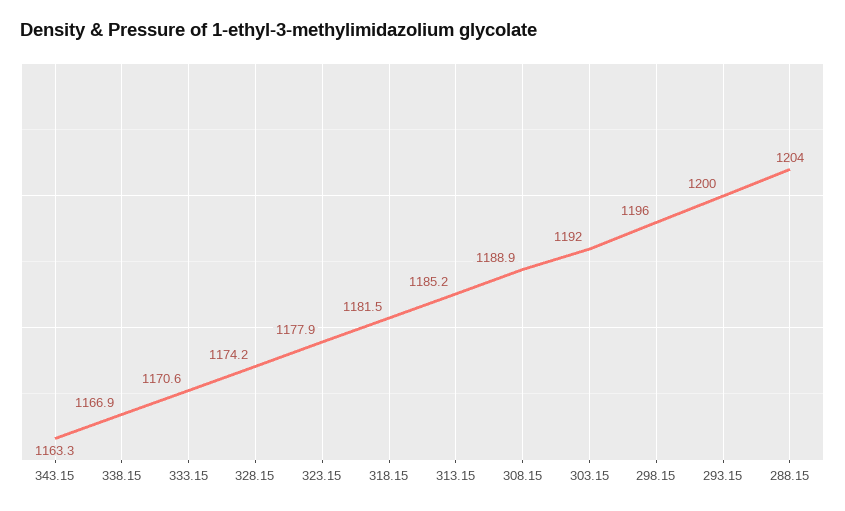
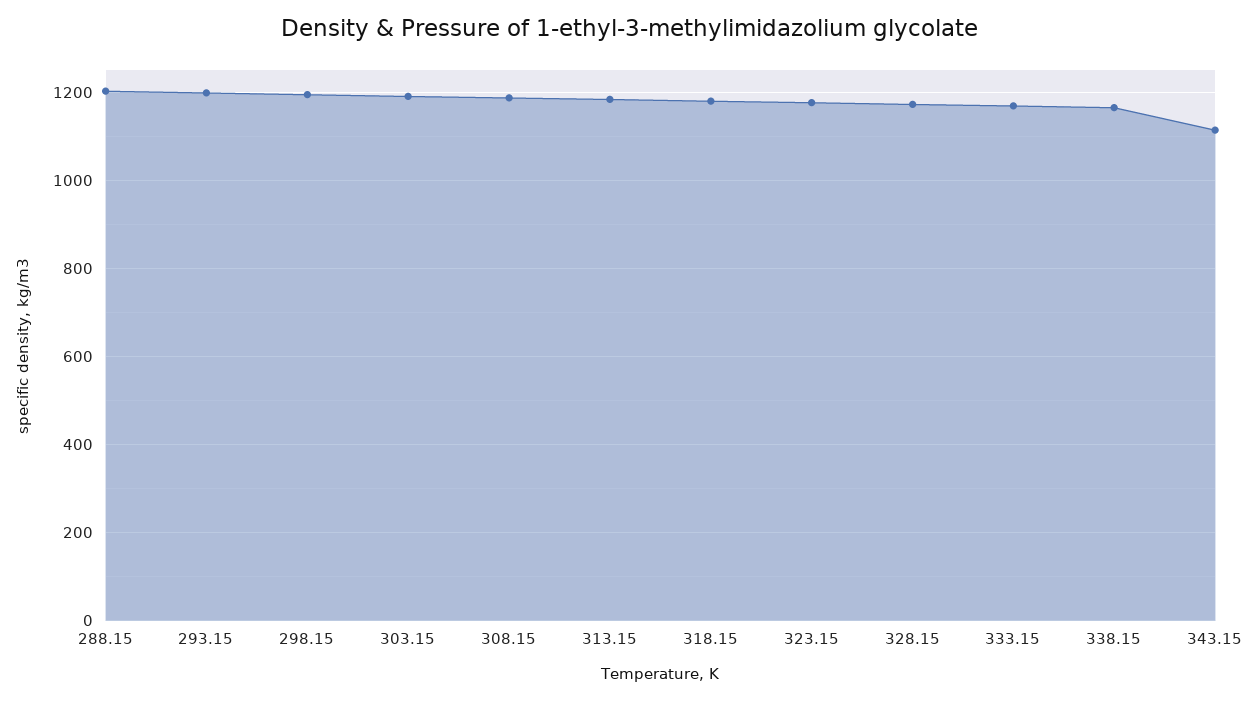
343.15: 1163.3 -> 1120

